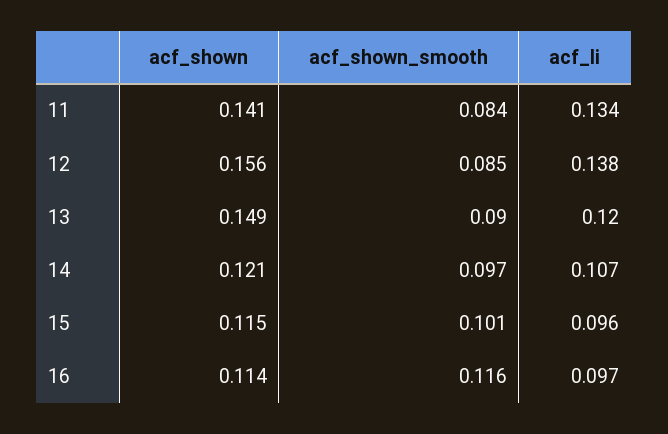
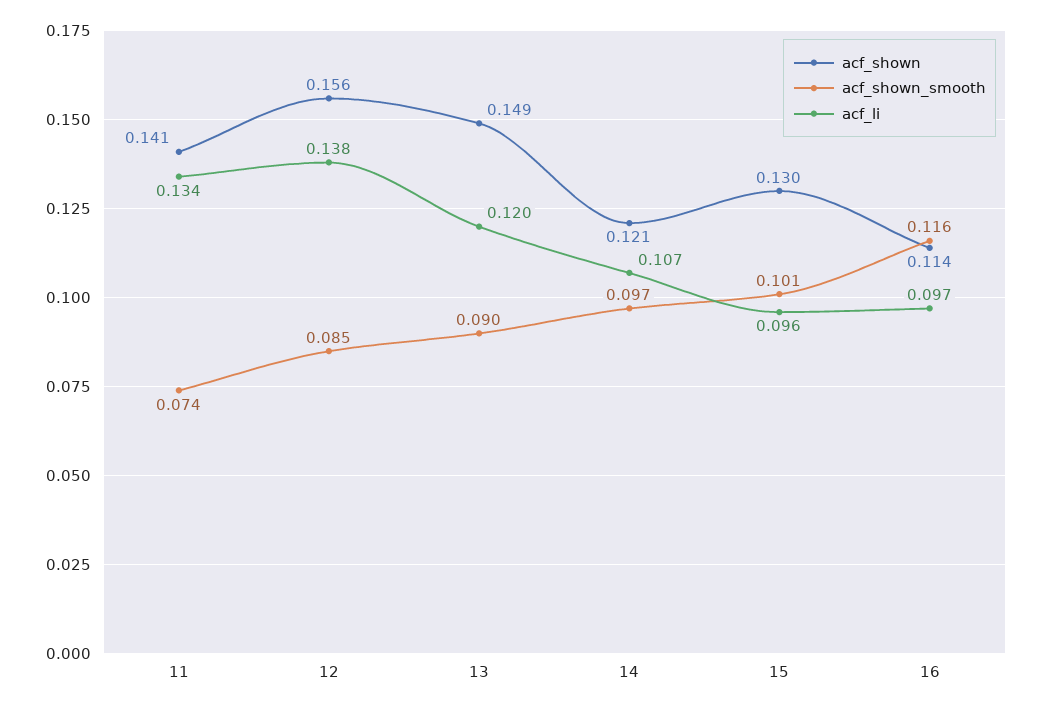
acf_shown_smooth, 11: 0.084 -> 0.074
acf_shown, 15: 0.115 -> 0.13

